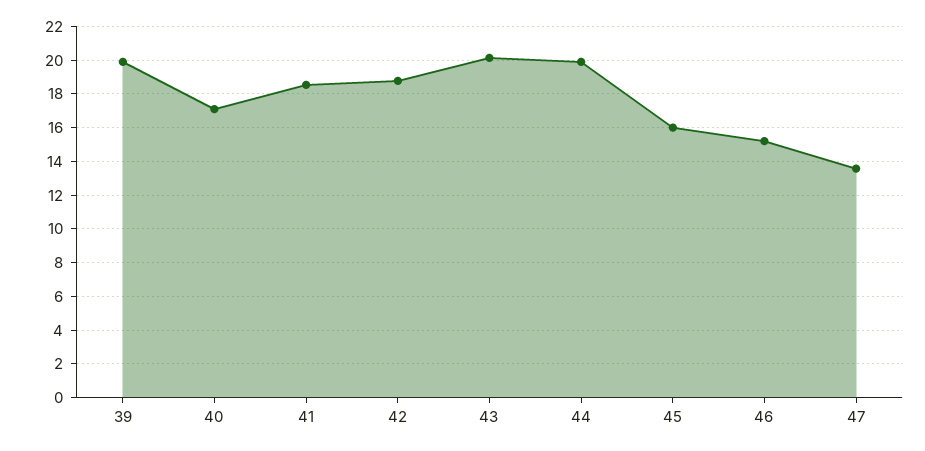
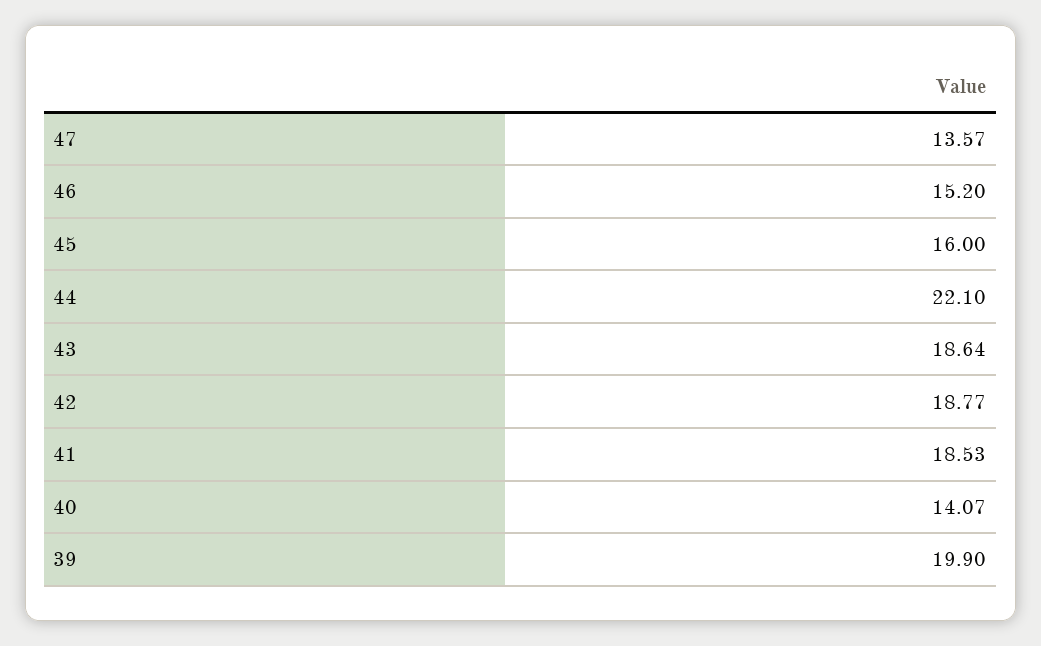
40: 17 -> 14.07
43: 20 -> 18.64
44: 20 -> 22.1

